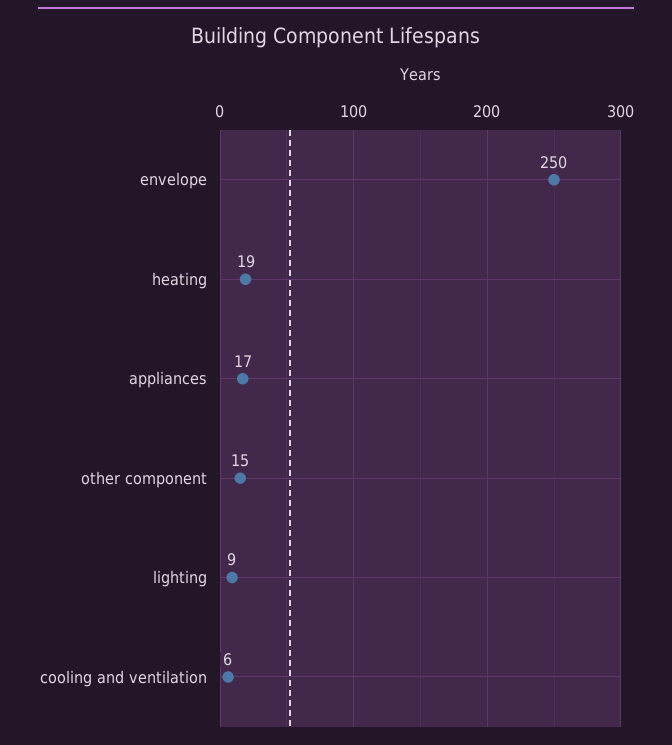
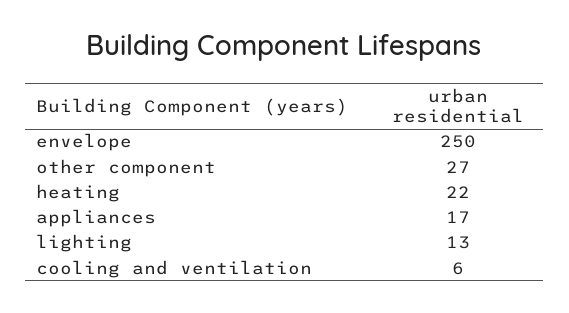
heating: 19 -> 22
other component: 15 -> 27
lighting: 9 -> 13

